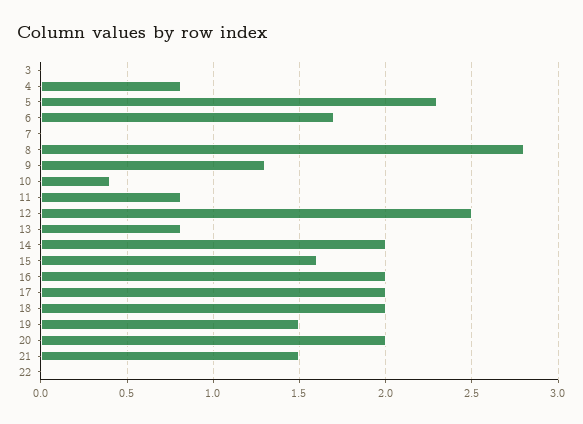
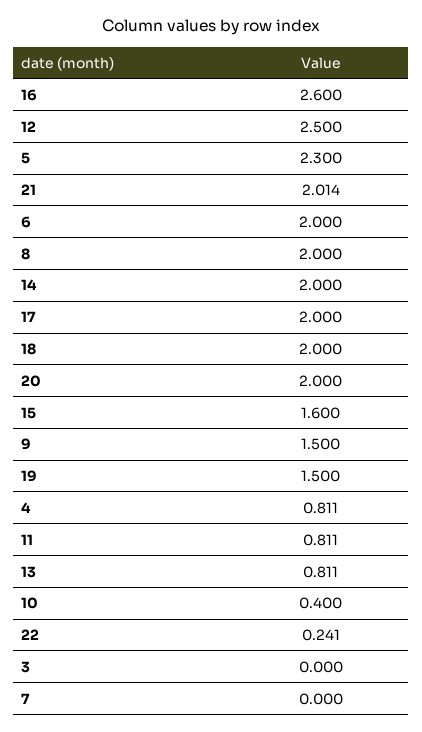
6: 1.7 -> 2
8: 2.8 -> 2
9: 1.3 -> 1.5
16: 2 -> 2.6
21: 1.5 -> 2.014
22: 0 -> 0.241

